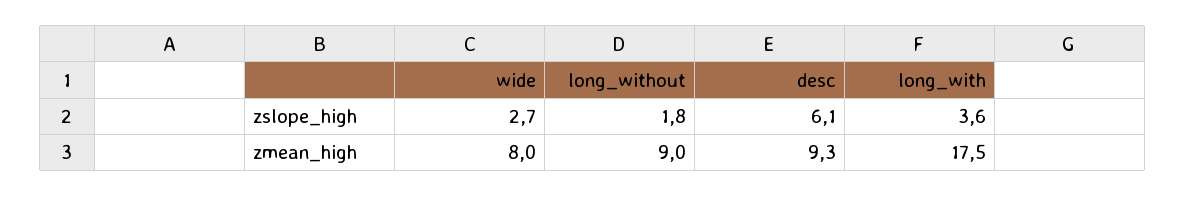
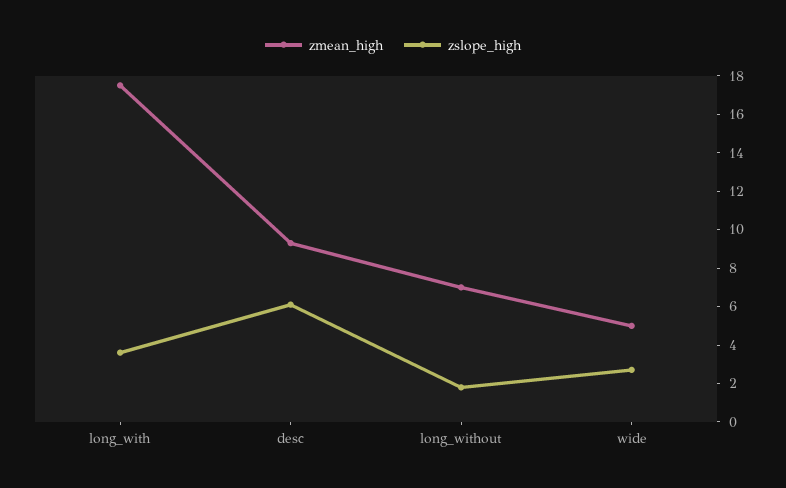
zmean_high, wide: 8 -> 5
zmean_high, long_without: 9 -> 7

